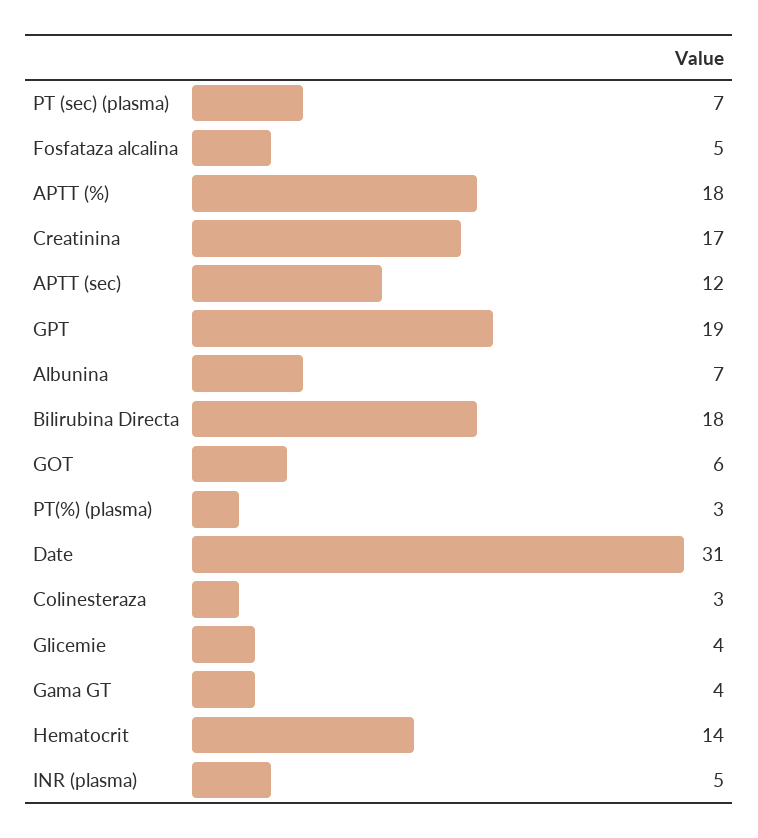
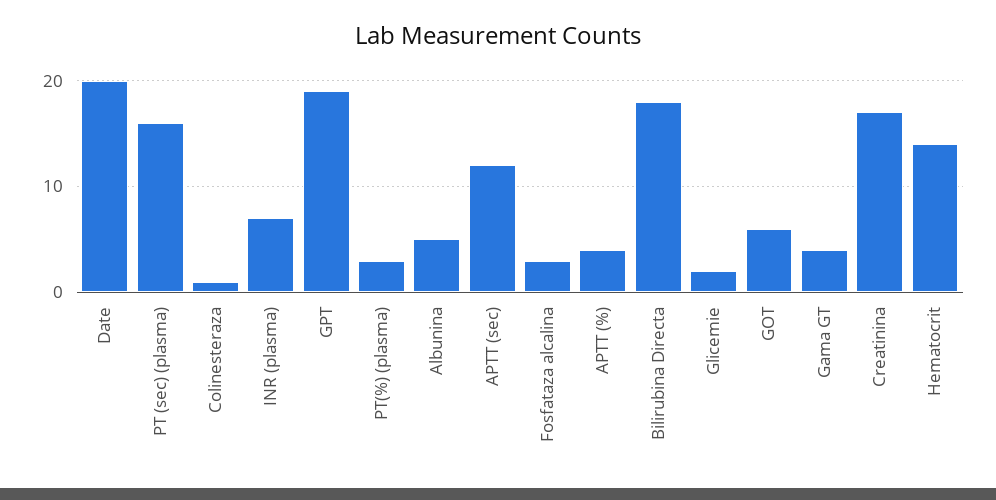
PT (sec) (plasma): 7 -> 16
Fosfataza alcalina: 5 -> 3
APTT (%): 18 -> 4
Albunina: 7 -> 5
Date: 31 -> 20
Colinesteraza: 3 -> 1
Glicemie: 4 -> 2
INR (plasma): 5 -> 7

